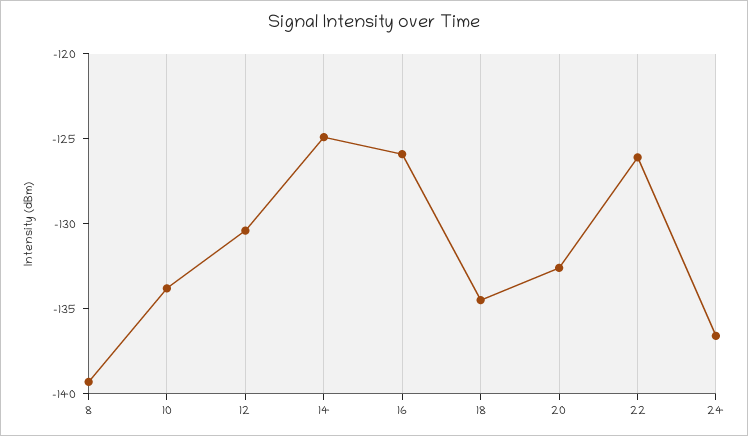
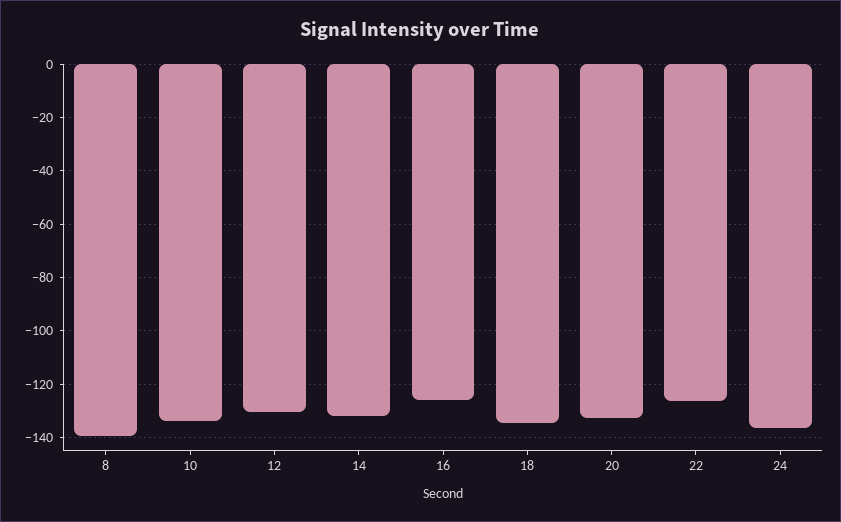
14: -125 -> -132.5

